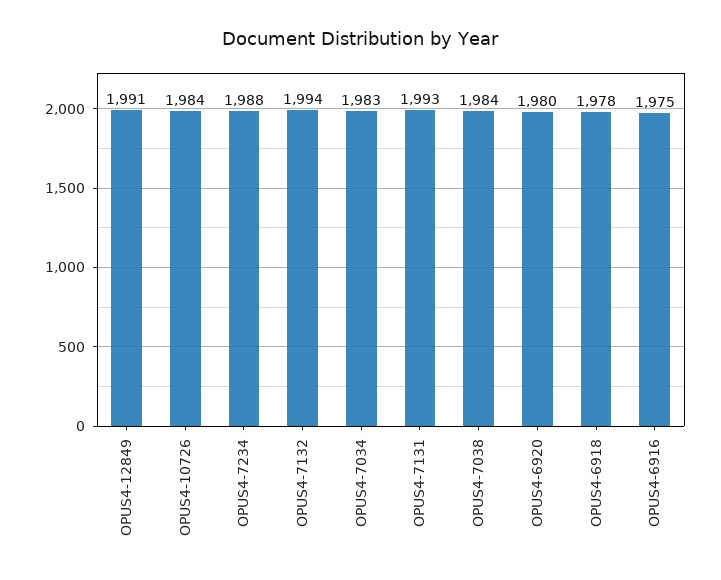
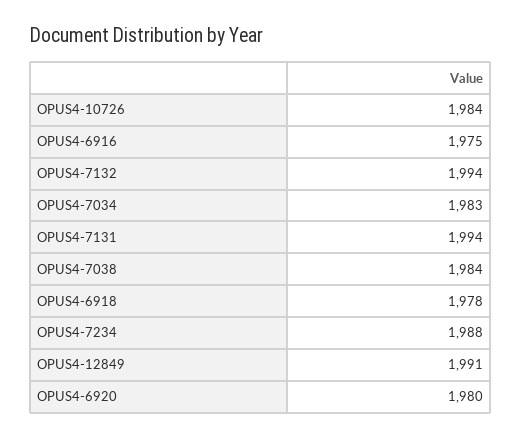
OPUS4-7131: 1993 -> 1994

